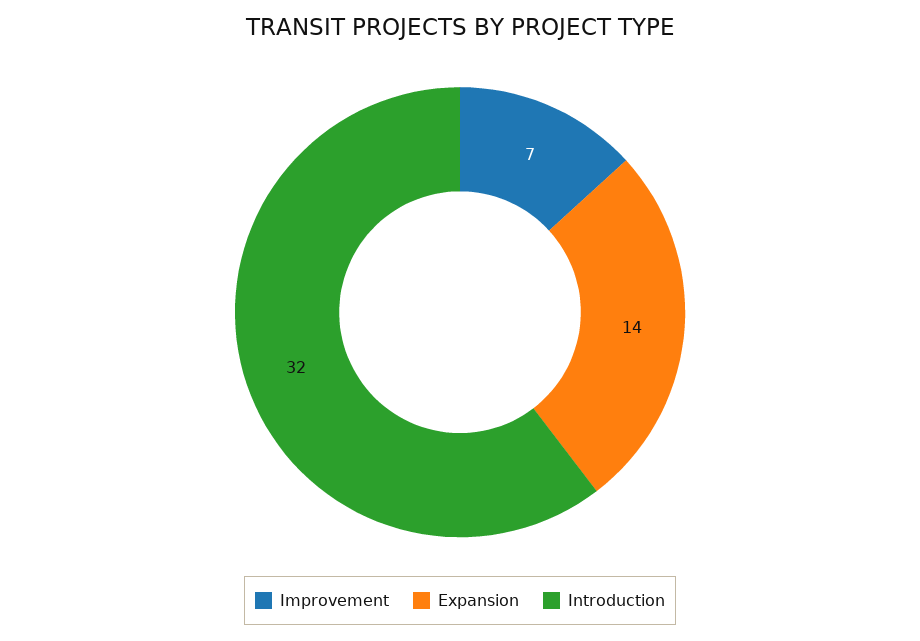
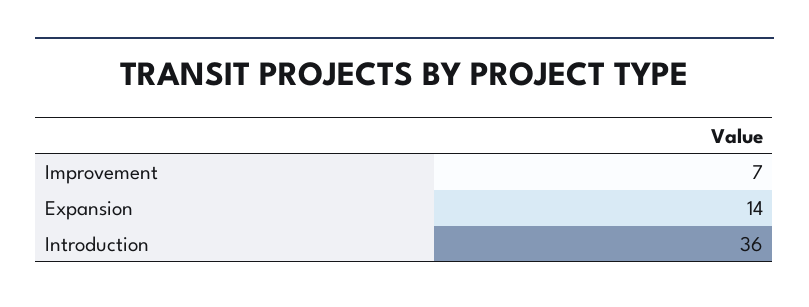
Introduction: 32 -> 36

